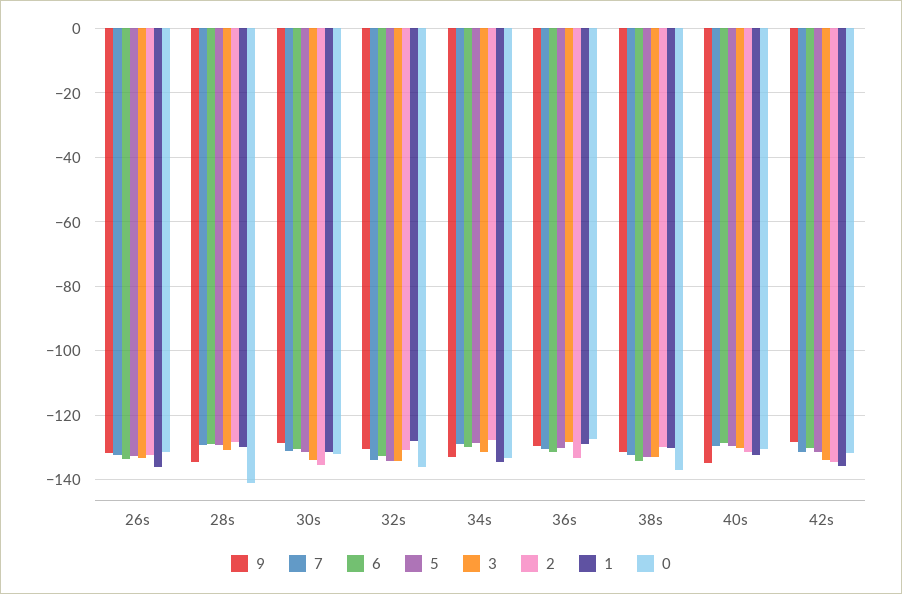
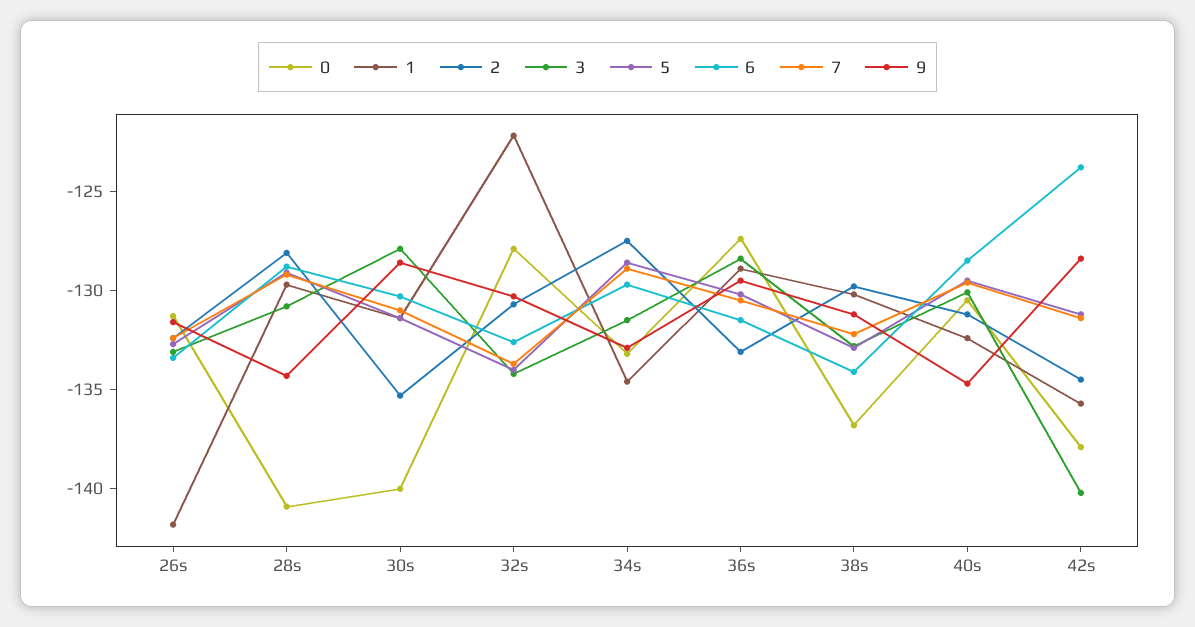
1, 26s: -136 -> -142
3, 30s: -134 -> -128
0, 30s: -132 -> -140
1, 32s: -128 -> -122
0, 32s: -136 -> -128
6, 42s: -130 -> -124
3, 42s: -134 -> -140
0, 42s: -132 -> -138

